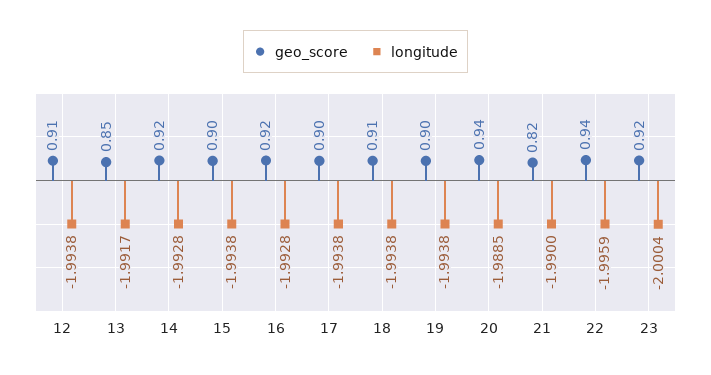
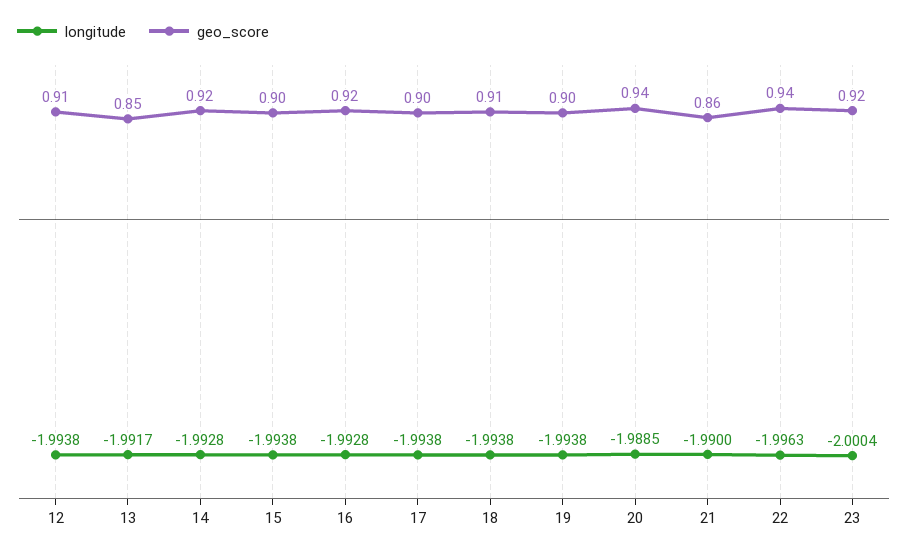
geo_score, 21: 0.82 -> 0.86
longitude, 22: -1.9959 -> -1.9963

